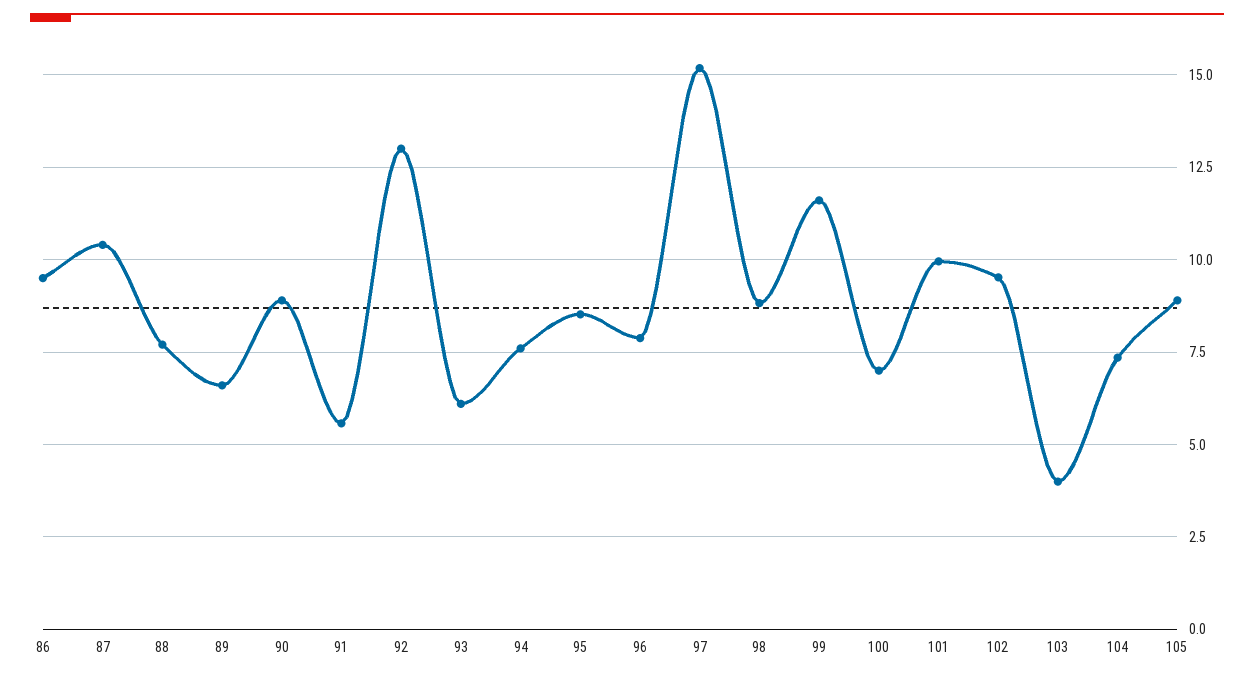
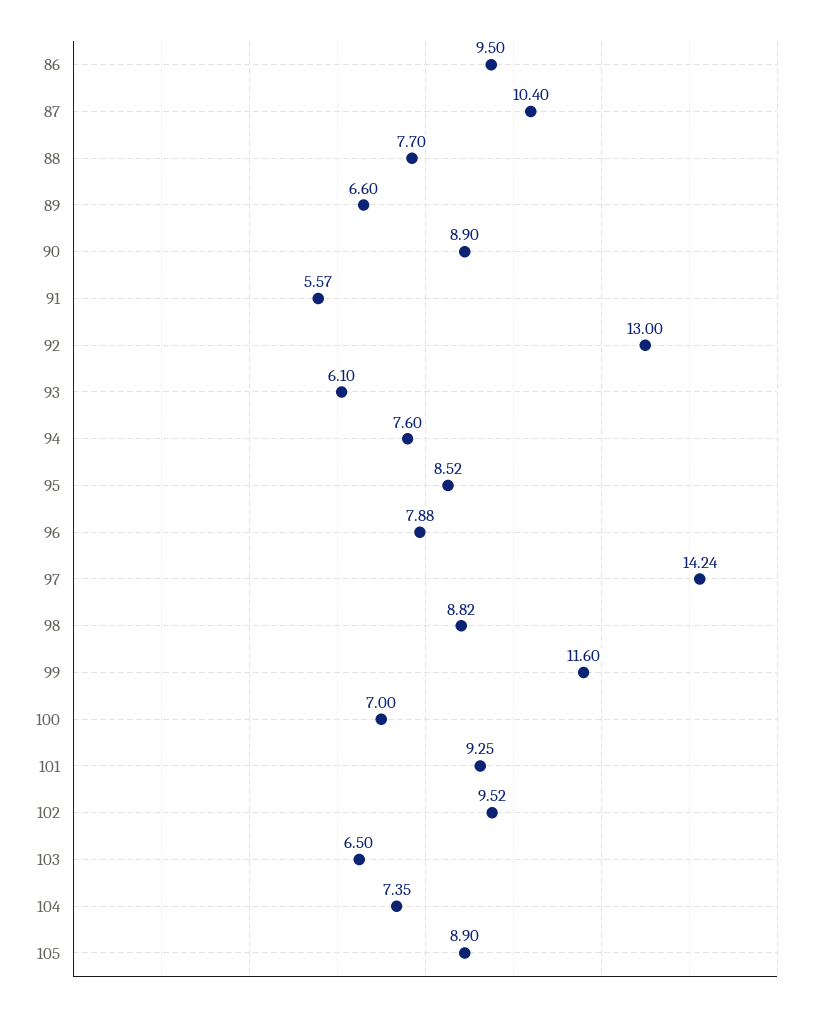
97: 15.25 -> 14.24
101: 10 -> 9.25
103: 4 -> 6.5

